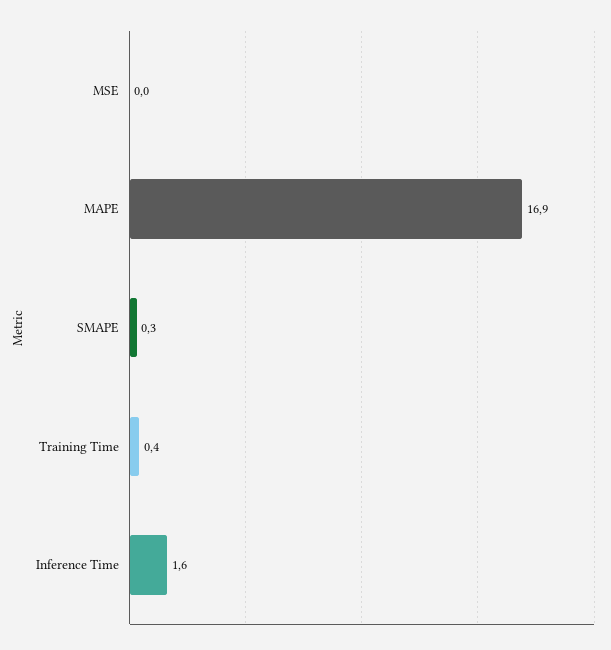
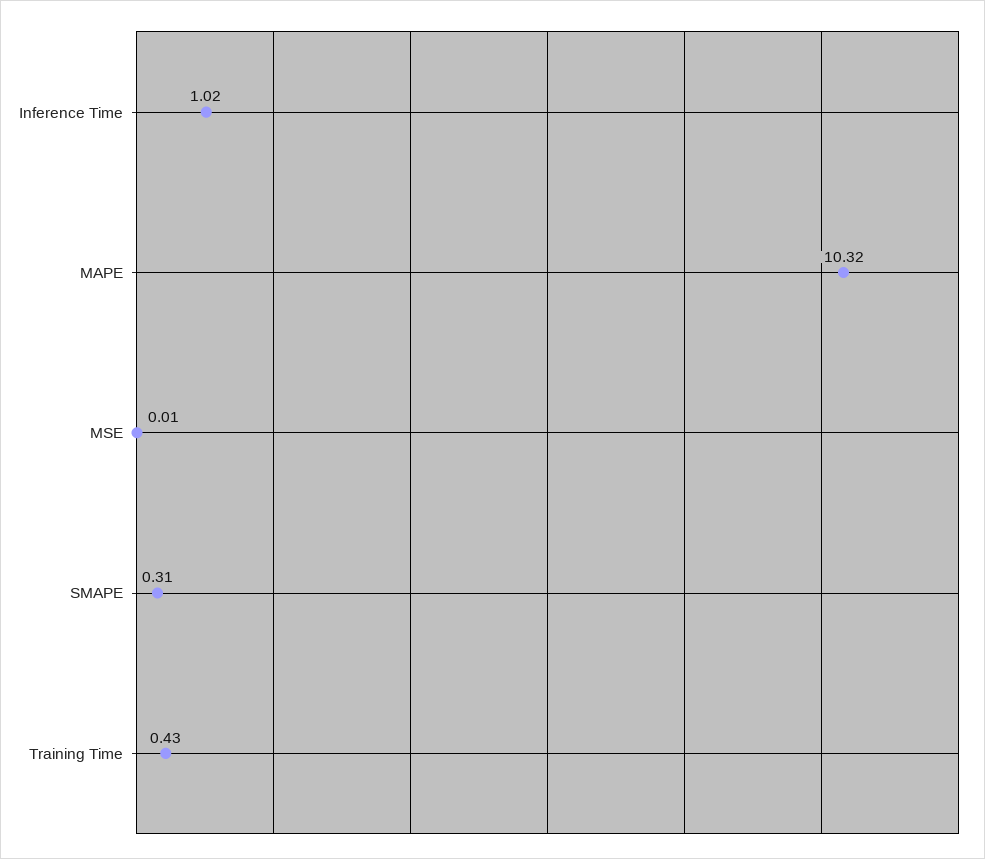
MAPE: 16.9 -> 10.32
Inference Time: 1.6 -> 1.02

